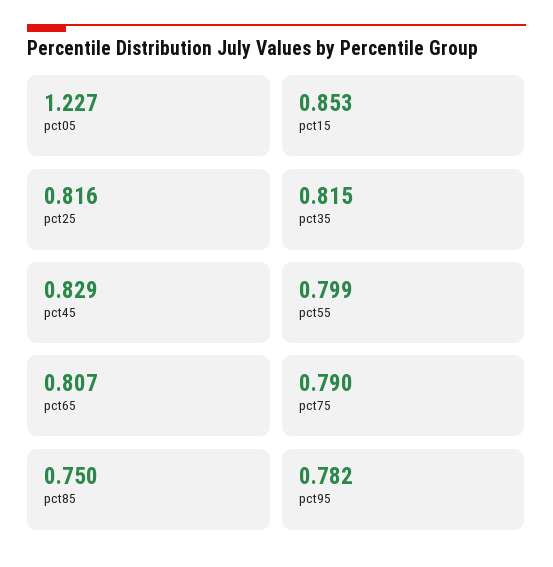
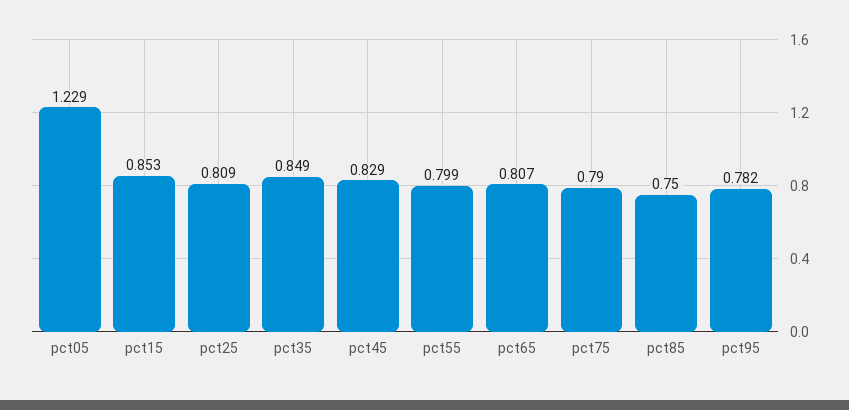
pct05: 1.227 -> 1.229
pct25: 0.816 -> 0.809
pct35: 0.815 -> 0.849

